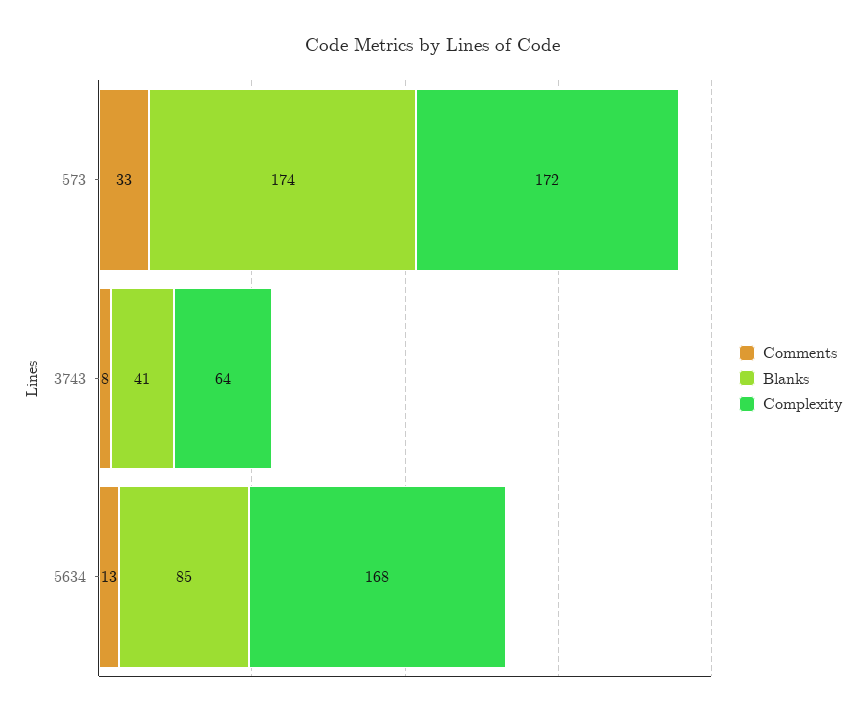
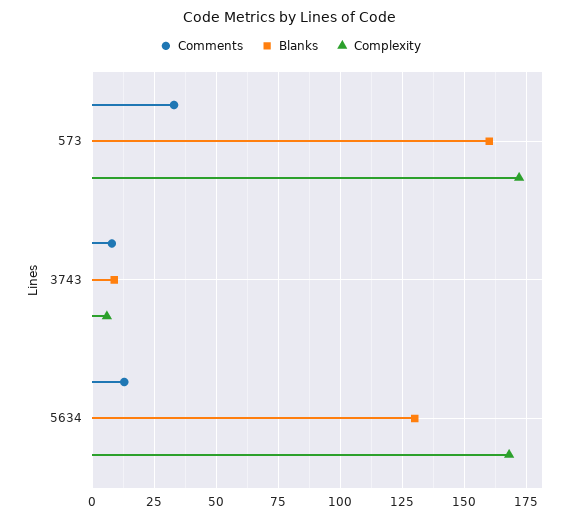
Blanks, 573: 174 -> 160
Blanks, 3743: 41 -> 10
Complexity, 3743: 64 -> 5
Blanks, 5634: 85 -> 130

